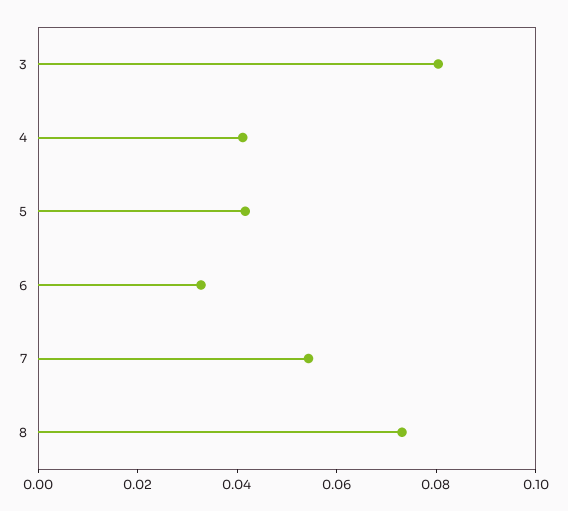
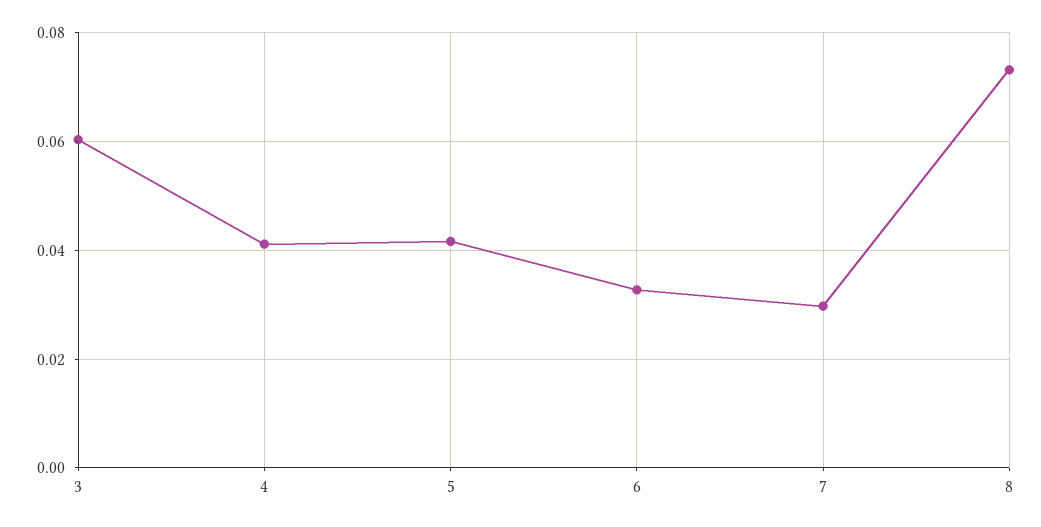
3: 0.08 -> 0.06
7: 0.055 -> 0.03

